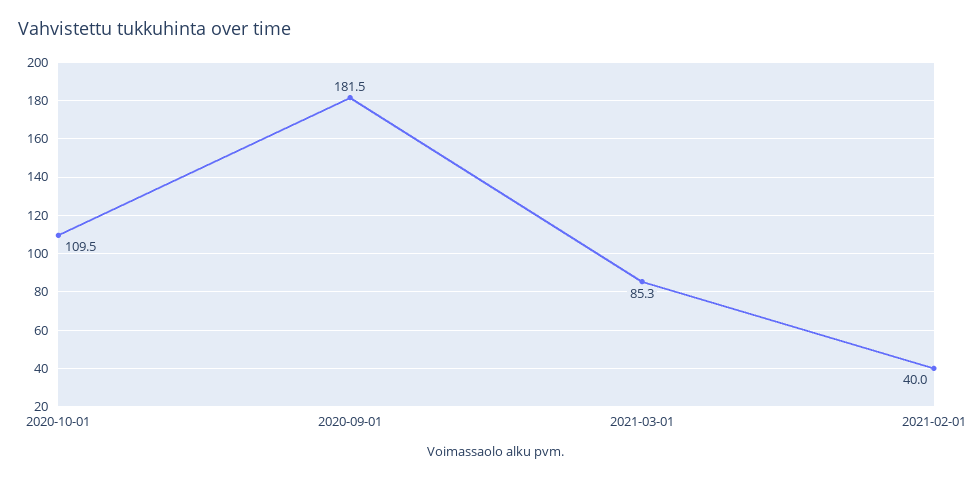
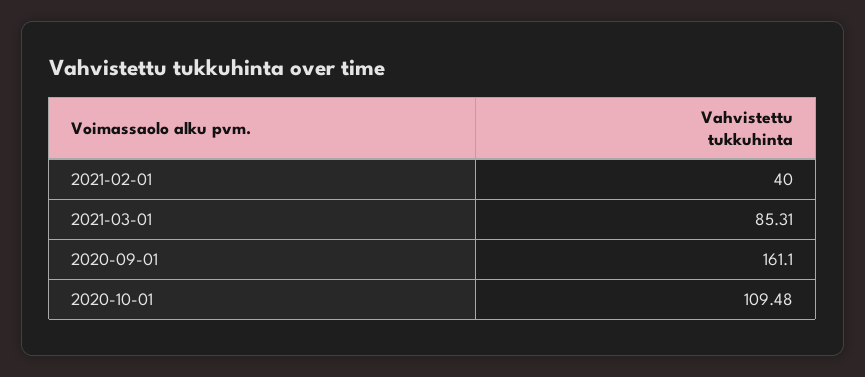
2020-09-01: 181.5 -> 161.1

